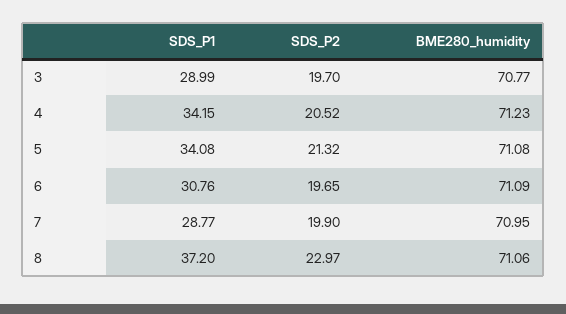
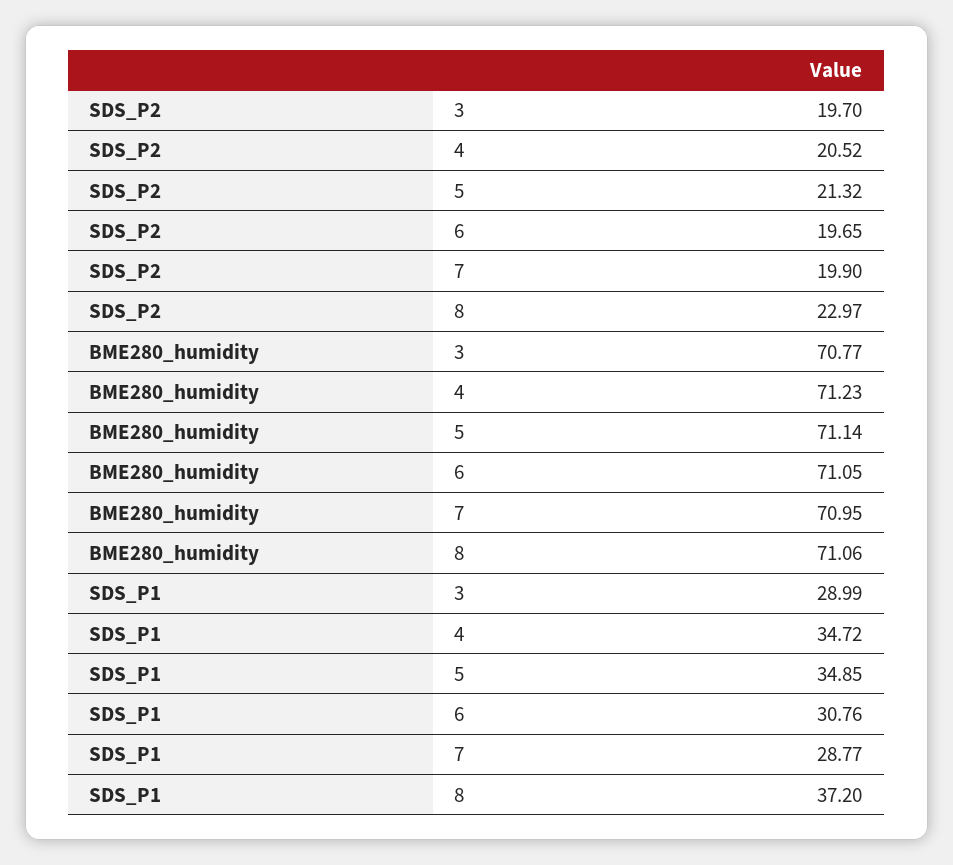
SDS_P1, 4: 34.15 -> 34.72
SDS_P1, 5: 34.08 -> 34.85
BME280_humidity, 5: 71.08 -> 71.14
BME280_humidity, 6: 71.09 -> 71.05

